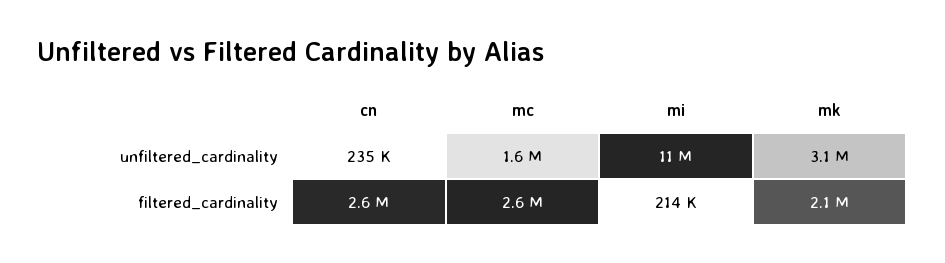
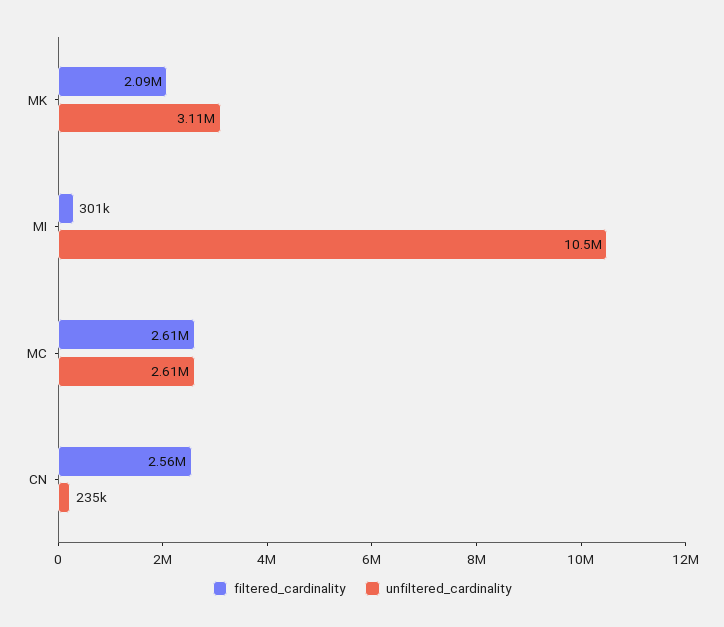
unfiltered_cardinality, mc: 1600000 -> 2610000
filtered_cardinality, mi: 214000 -> 301000

